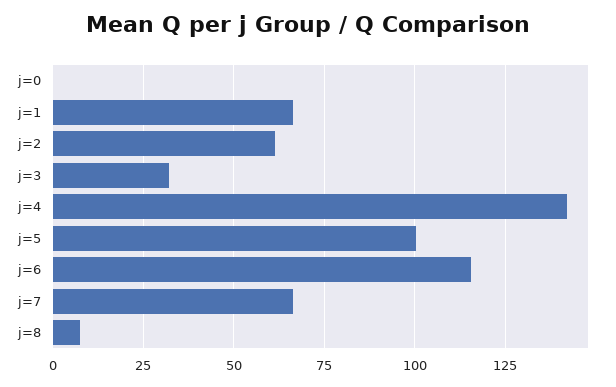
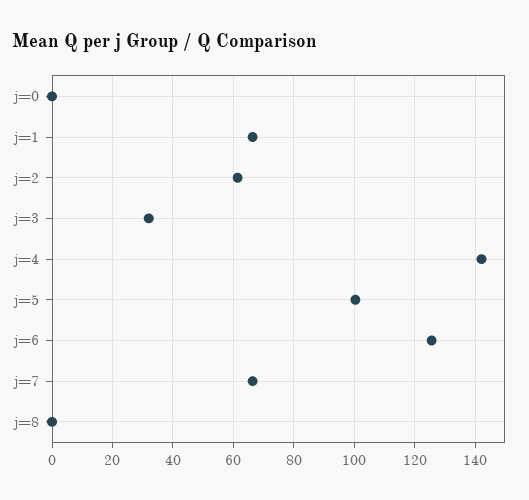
j=6: 115 -> 126
j=8: 7.5 -> 0

